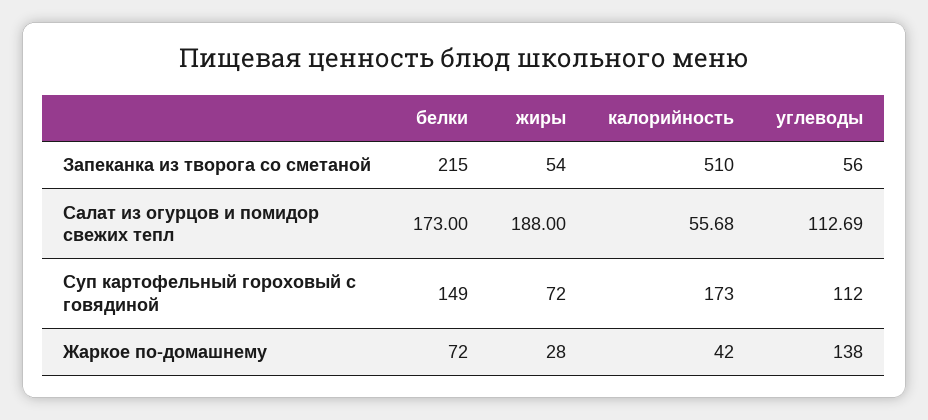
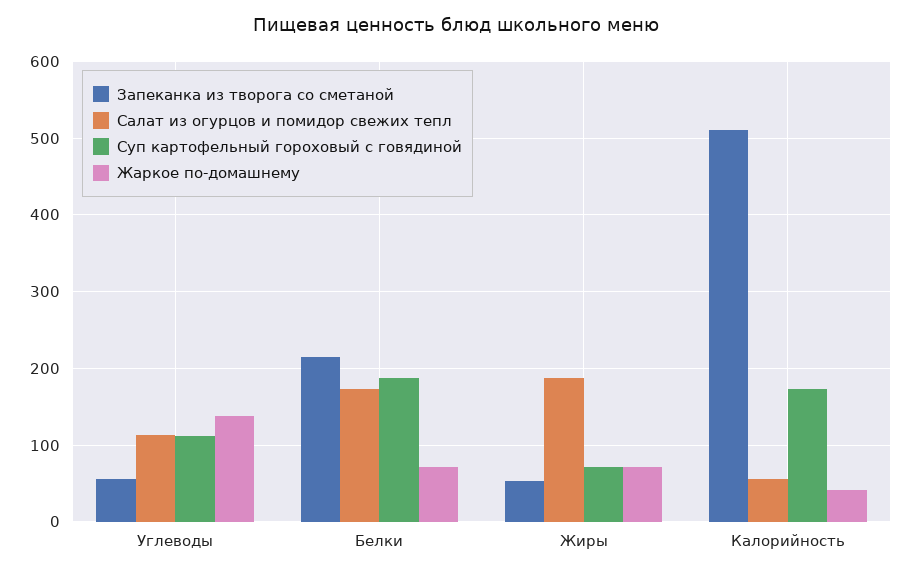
Суп картофельный гороховый с говядиной, белки: 149 -> 190
Жаркое по-домашнему, жиры: 28 -> 70

